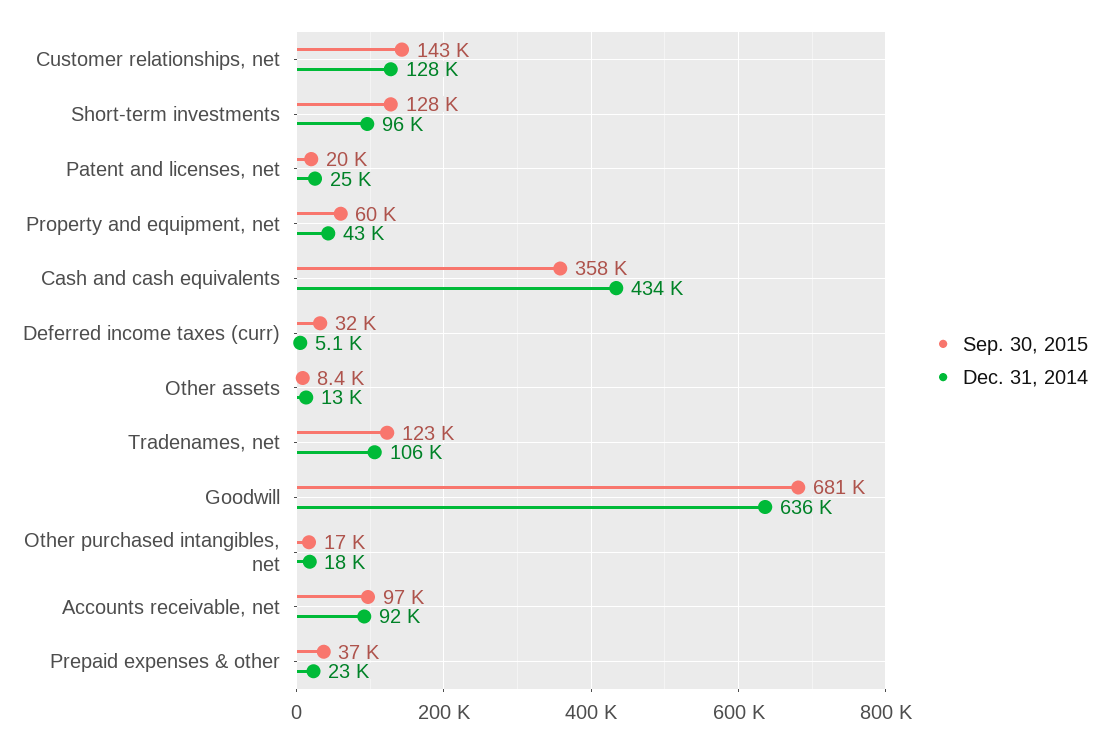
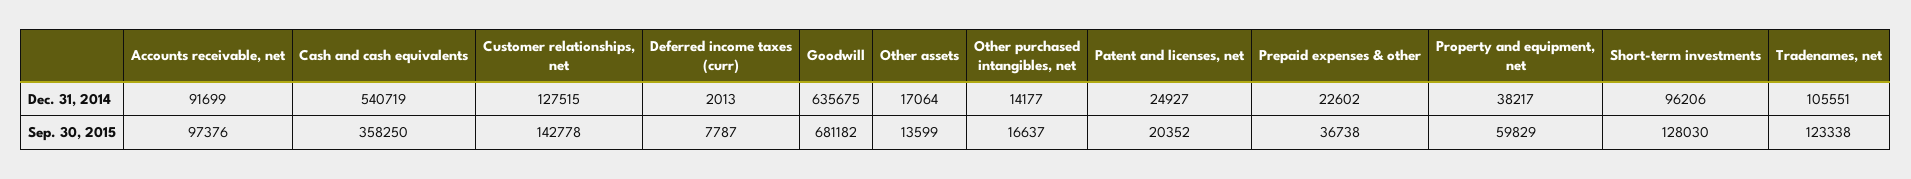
Dec. 31, 2014, Property and equipment, net: 43000 -> 38217
Dec. 31, 2014, Cash and cash equivalents: 434000 -> 540719
Sep. 30, 2015, Deferred income taxes (curr): 32000 -> 7787
Dec. 31, 2014, Deferred income taxes (curr): 5100 -> 2013
Sep. 30, 2015, Other assets: 8400 -> 13599
Dec. 31, 2014, Other assets: 13000 -> 17064
Dec. 31, 2014, Other purchased intangibles, net: 18000 -> 14177

